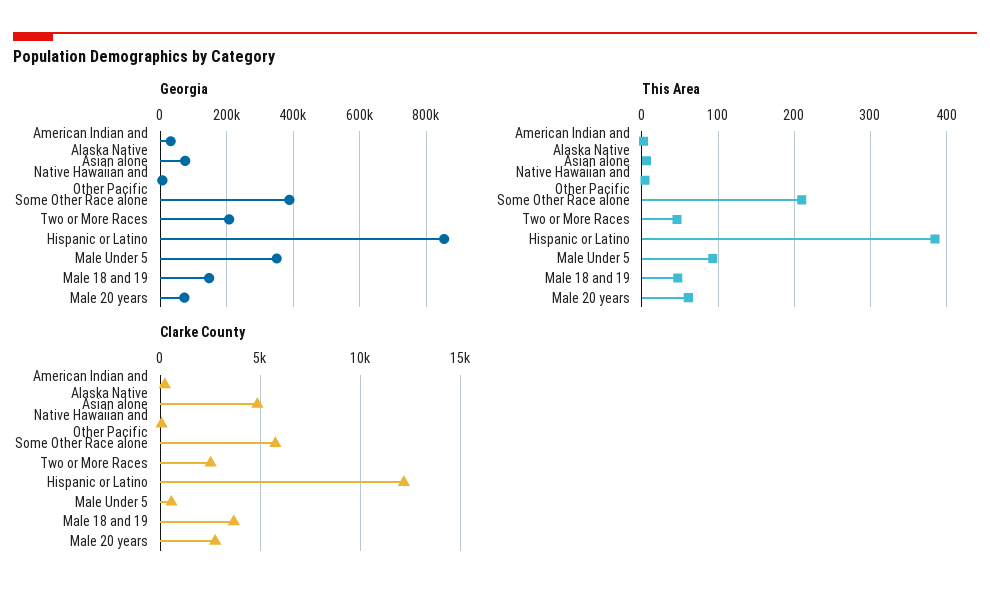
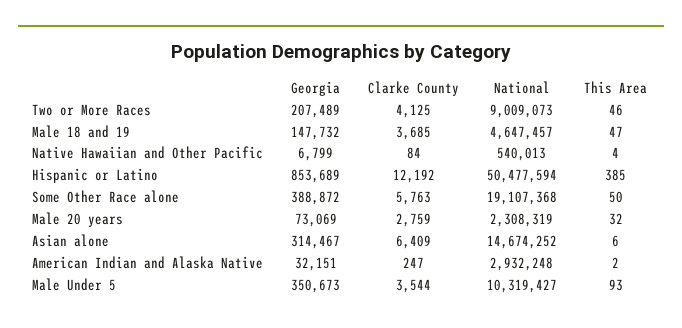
Georgia, Asian alone: 80000 -> 314467
This Area, Some Other Race alone: 210 -> 50
This Area, Male 20 years: 60 -> 32
Clarke County, Asian alone: 5000 -> 6409
Clarke County, Two or More Races: 2500 -> 4125
Clarke County, Male Under 5: 500 -> 3544
National, Two or More Races: none -> 9009073
National, Male 18 and 19: none -> 4647457
National, Native Hawaiian and Other Pacific: none -> 540013
National, Hispanic or Latino: none -> 50477594
National, Some Other Race alone: none -> 19107368
National, Male 20 years: none -> 2308319
National, Asian alone: none -> 14674252
National, American Indian and Alaska Native: none -> 2932248
National, Male Under 5: none -> 10319427

